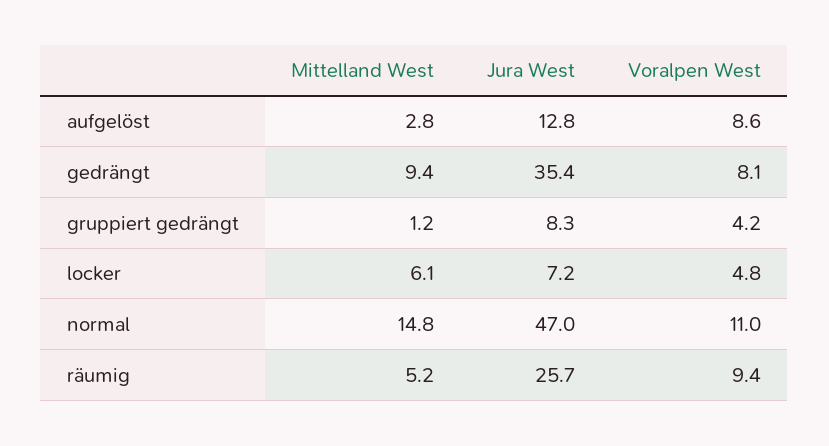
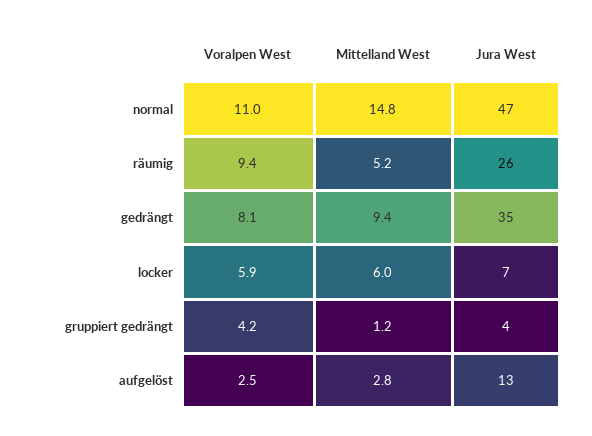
Voralpen West, aufgelöst: 8.6 -> 2.5
Jura West, gruppiert gedrängt: 8.3 -> 4
Mittelland West, locker: 6.1 -> 6
Voralpen West, locker: 4.8 -> 5.9

